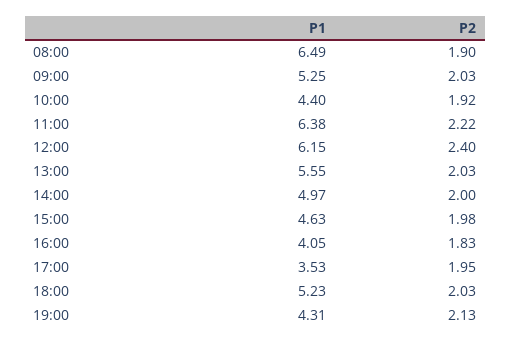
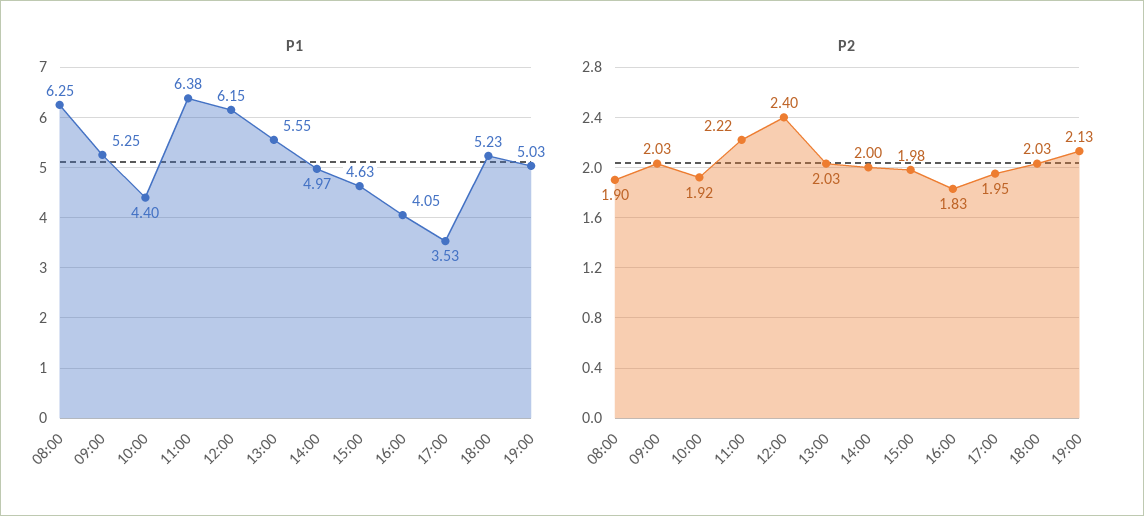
P1, 08:00: 6.49 -> 6.25
P1, 19:00: 4.31 -> 5.03

